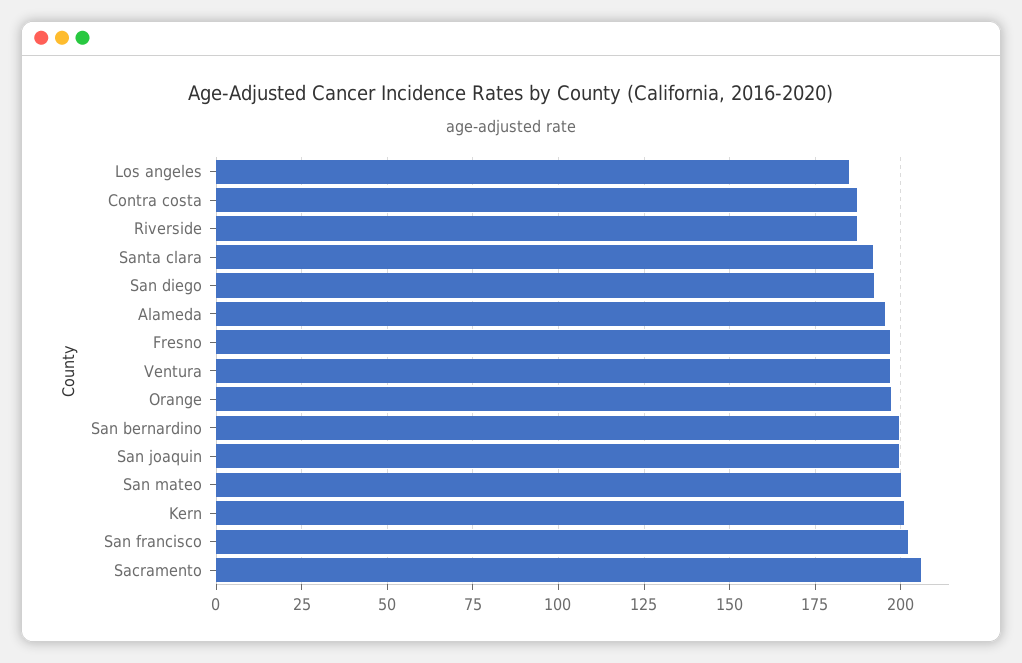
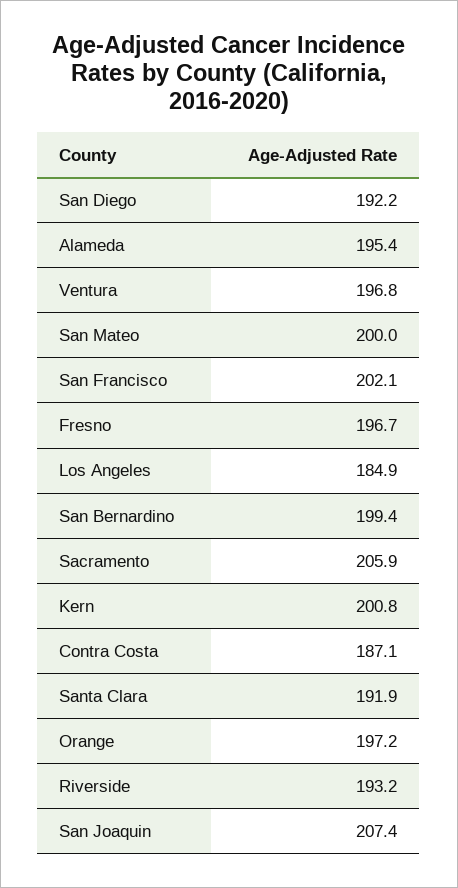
Riverside: 187.5 -> 193.2
San joaquin: 200 -> 207.4

